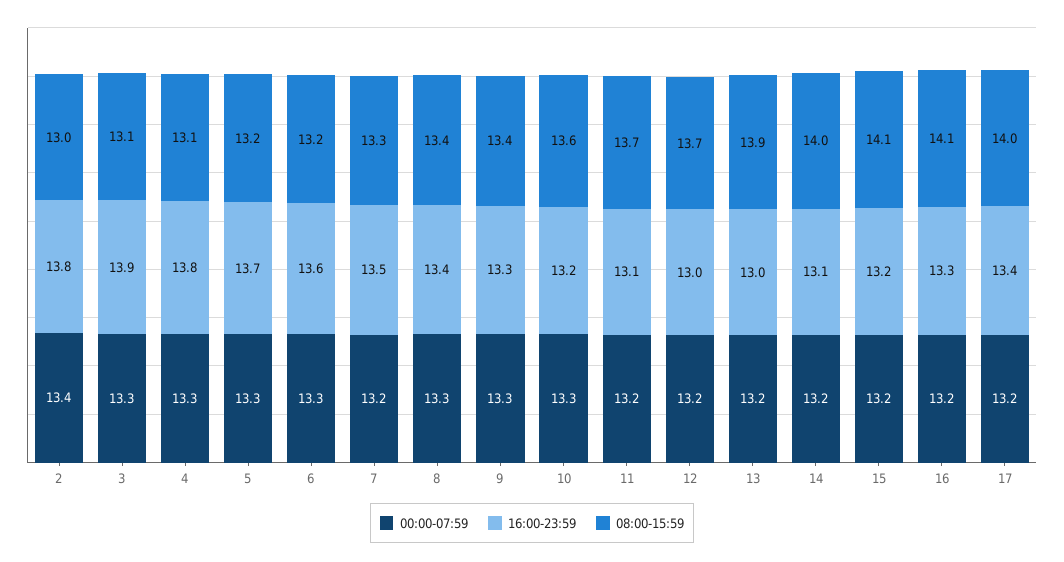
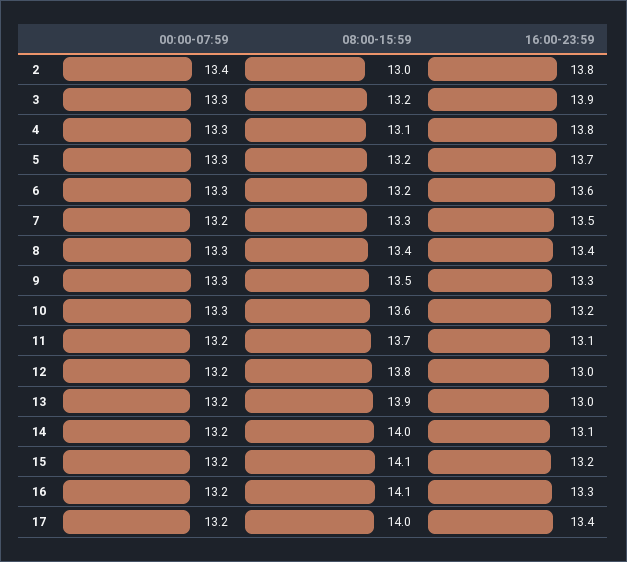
08:00-15:59, 3: 13.1 -> 13.2
08:00-15:59, 9: 13.4 -> 13.5
08:00-15:59, 12: 13.7 -> 13.8

